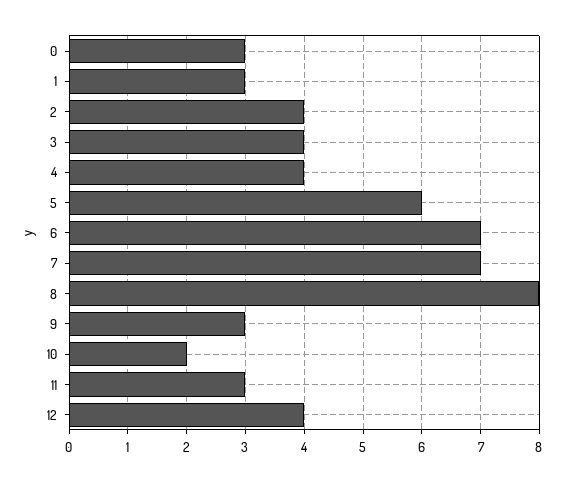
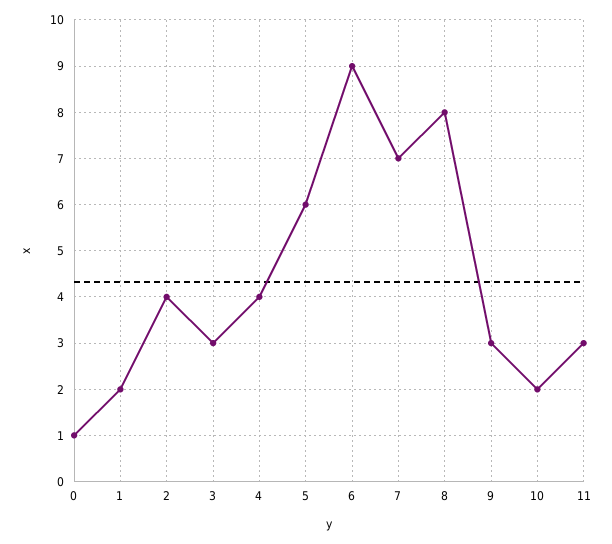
0: 3 -> 1
1: 3 -> 2
3: 4 -> 3
6: 7 -> 9
12: 4 -> none

